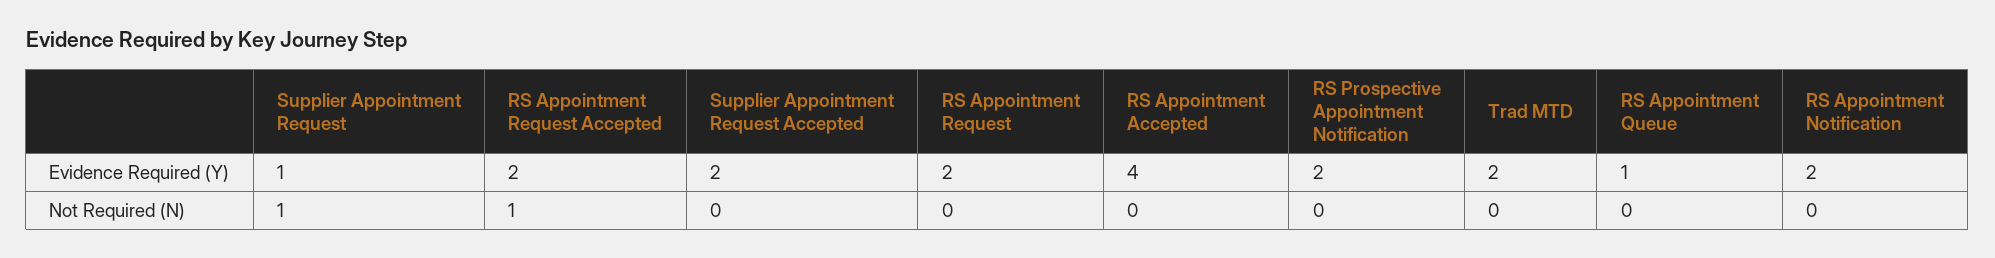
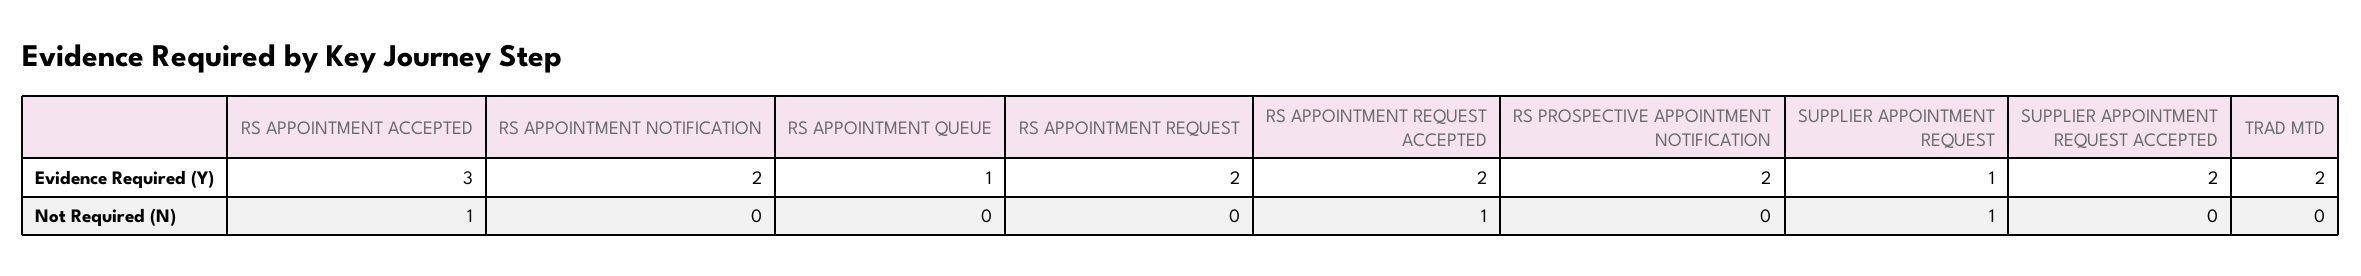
RS Appointment Accepted, Evidence Required (Y): 4 -> 3
RS Appointment Accepted, Not Required (N): 0 -> 1

